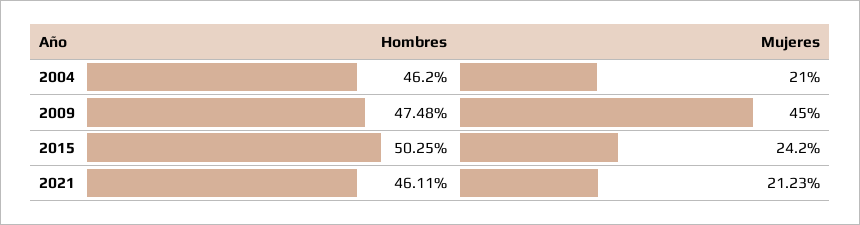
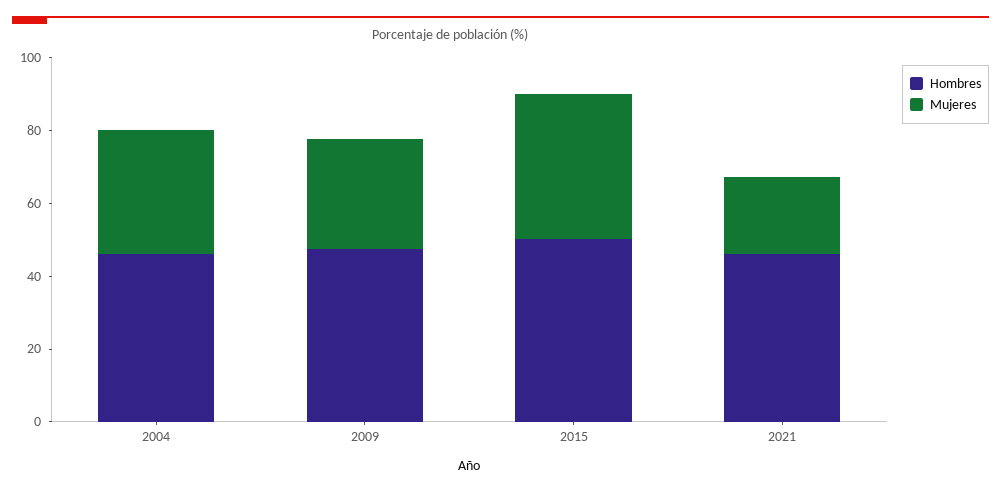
Mujeres, 2004: 21 -> 35
Mujeres, 2009: 45 -> 30
Mujeres, 2015: 24.2 -> 40

